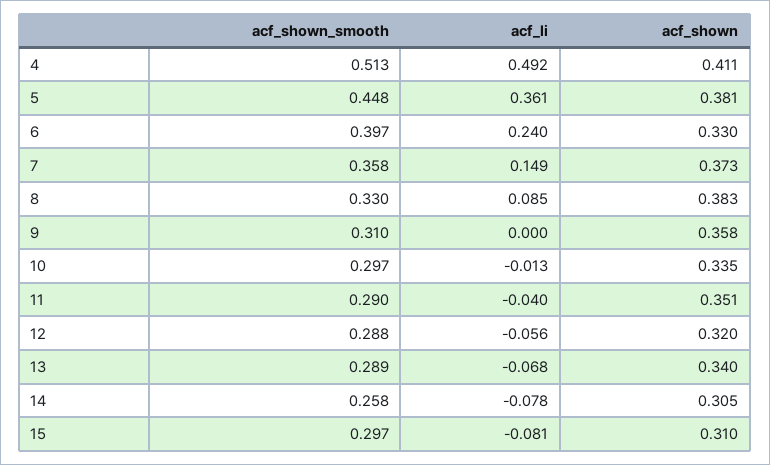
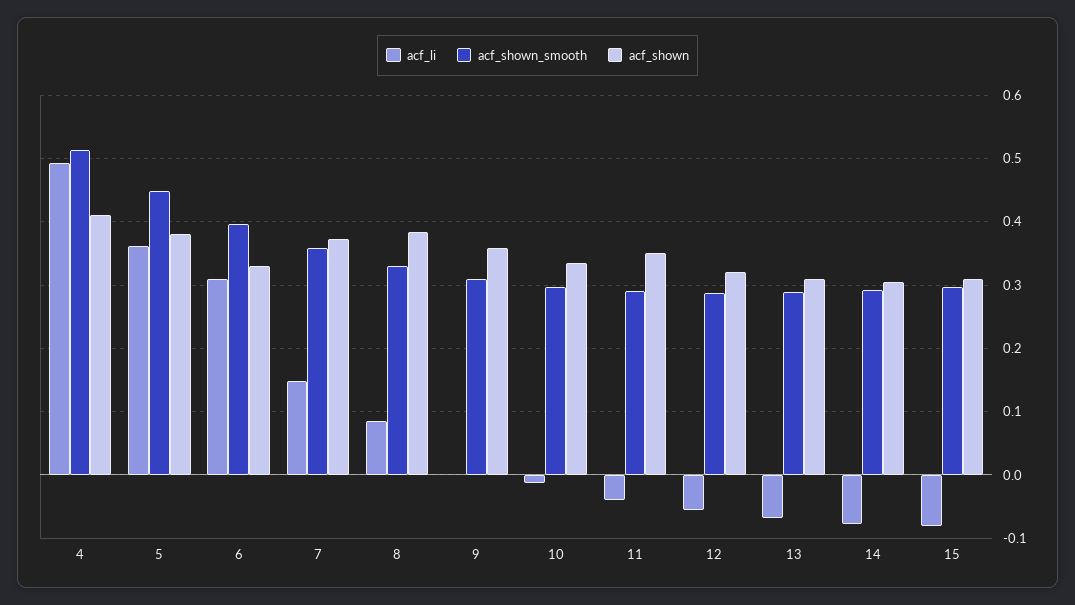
acf_li, 6: 0.24 -> 0.31
acf_shown, 13: 0.34 -> 0.31
acf_shown_smooth, 14: 0.258 -> 0.29

